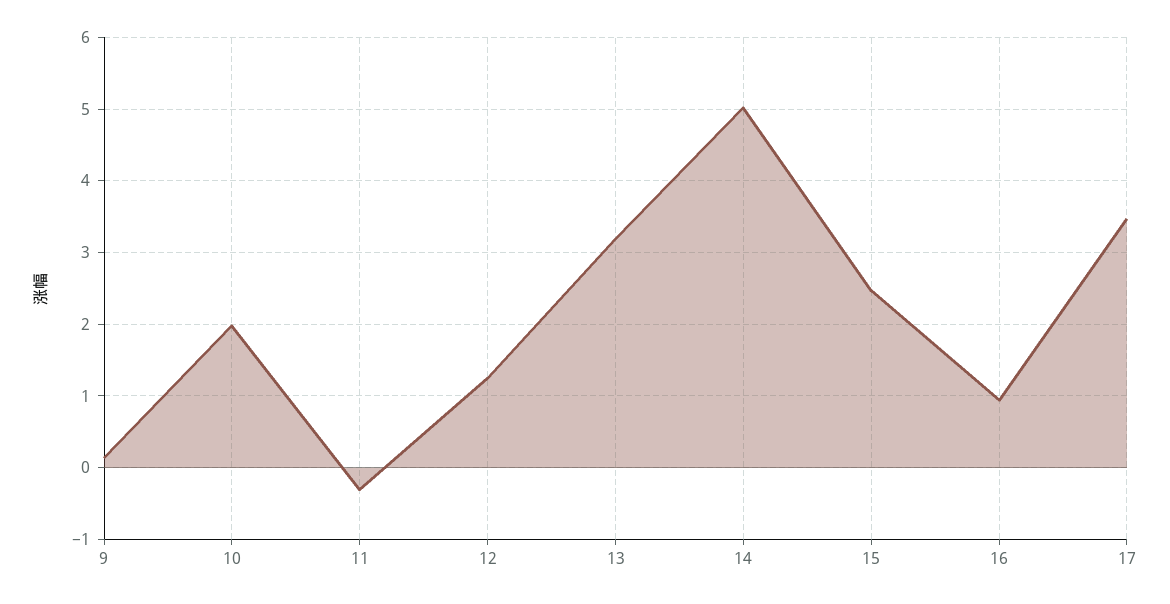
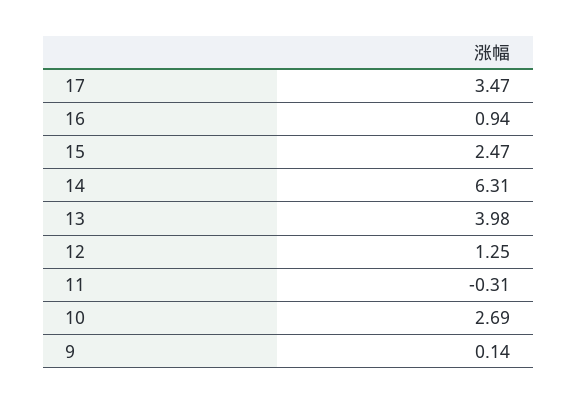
10: 2 -> 2.69
13: 3.2 -> 3.98
14: 5 -> 6.31

